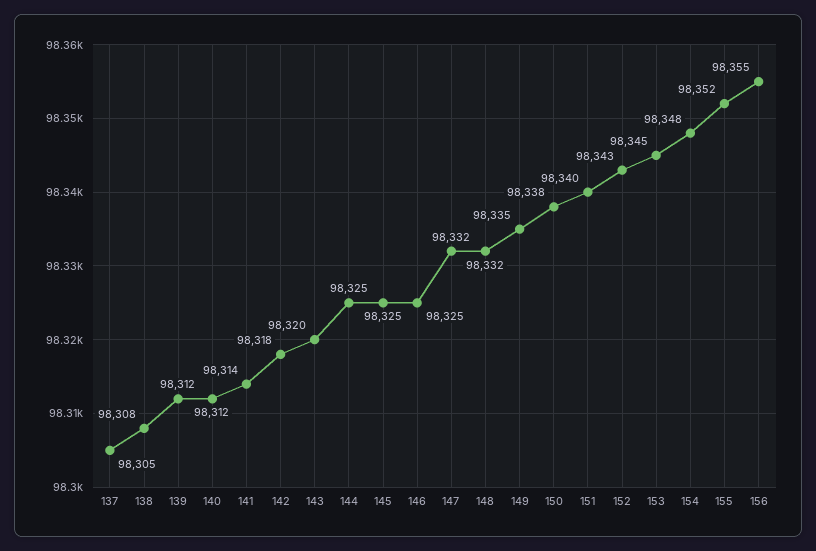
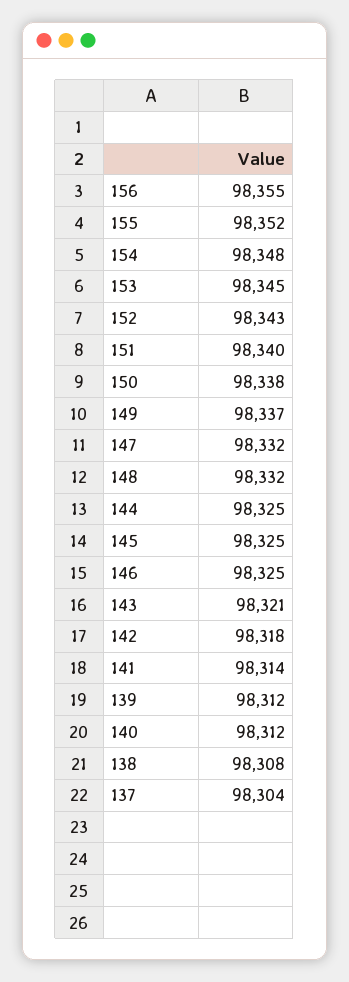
137: 98305 -> 98304
143: 98320 -> 98321
149: 98335 -> 98337

